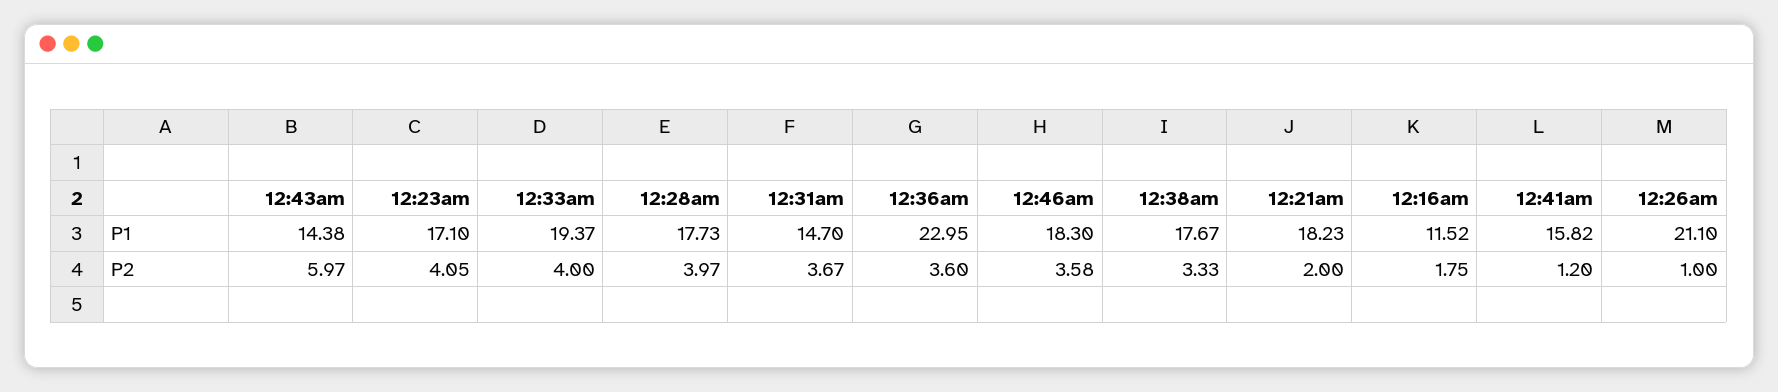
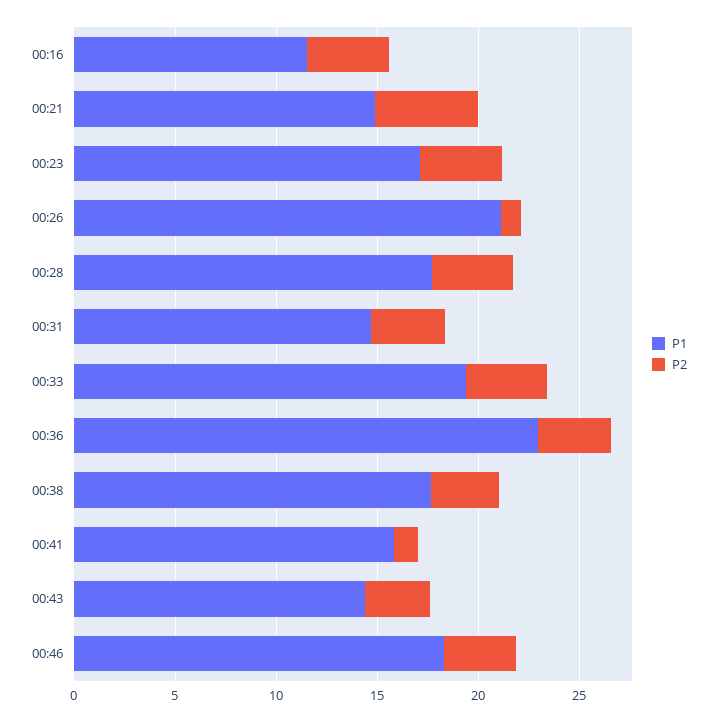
P1, 12:21am: 18.23 -> 15
P2, 12:43am: 5.97 -> 3
P2, 12:21am: 2 -> 5
P2, 12:16am: 1.75 -> 4

